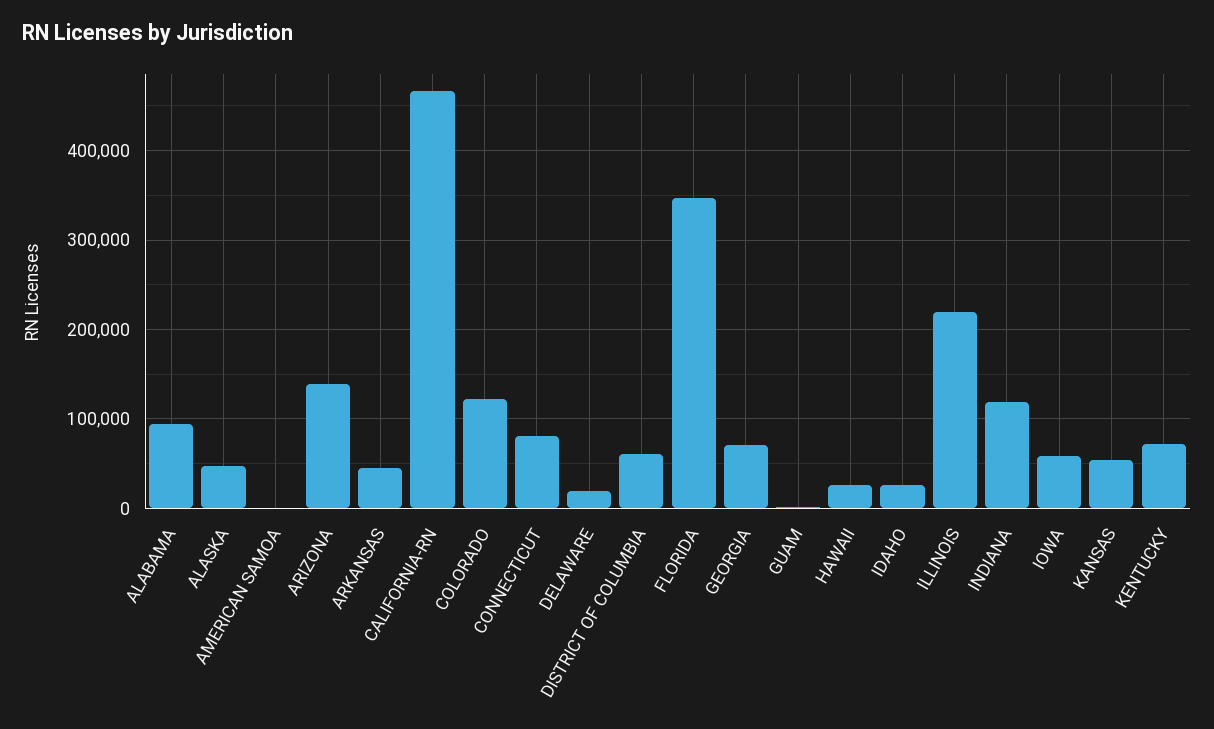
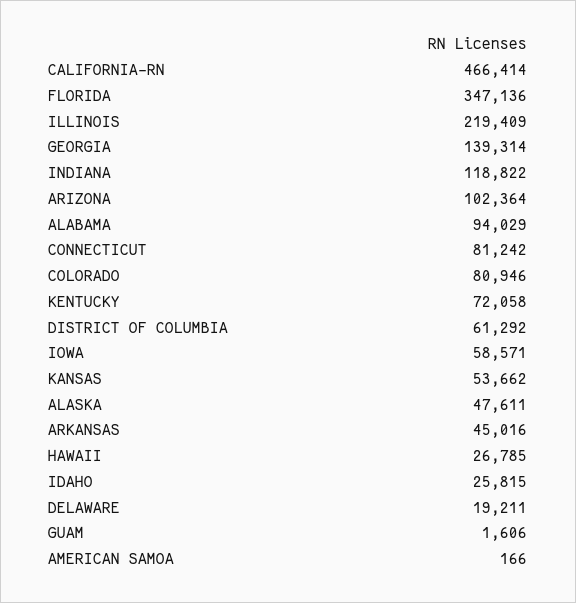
ARIZONA: 140000 -> 102364
COLORADO: 120000 -> 80946
GEORGIA: 70000 -> 139314

